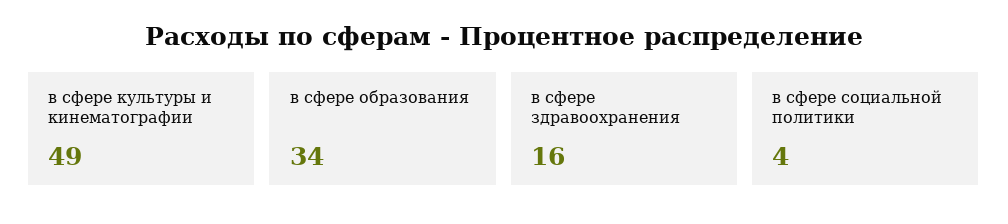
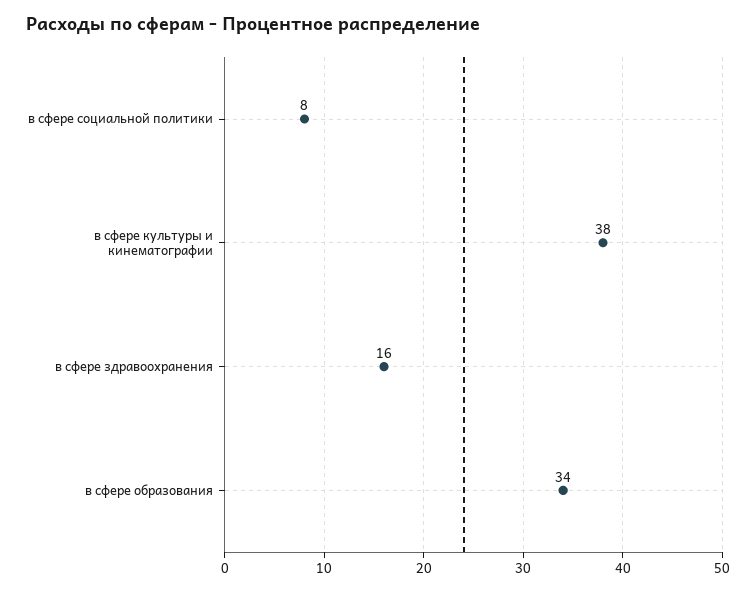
в сфере культуры и кинематографии: 49 -> 38
в сфере социальной политики: 4 -> 8

